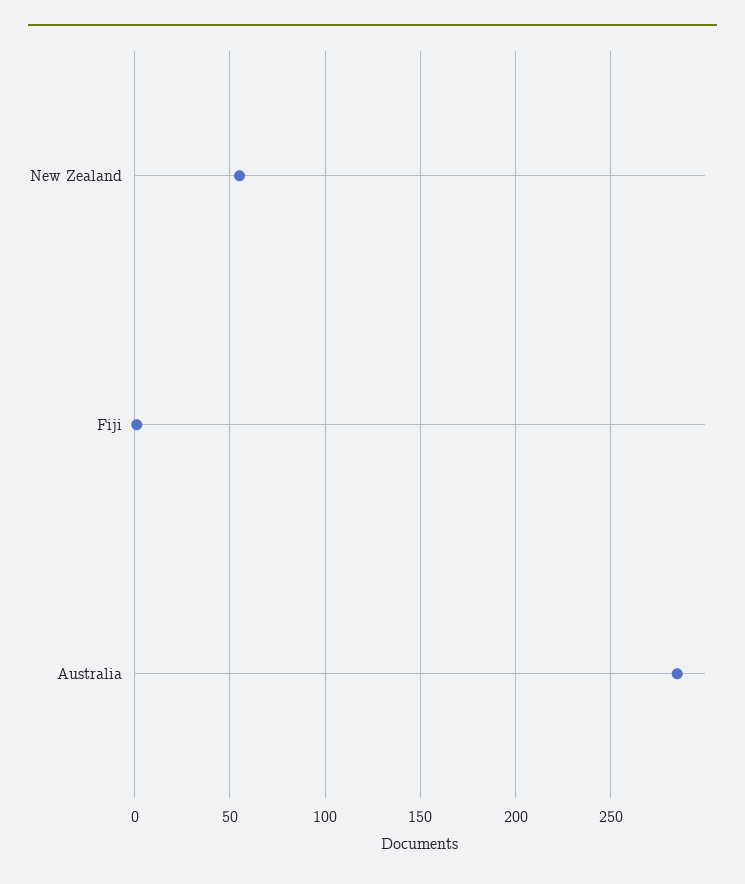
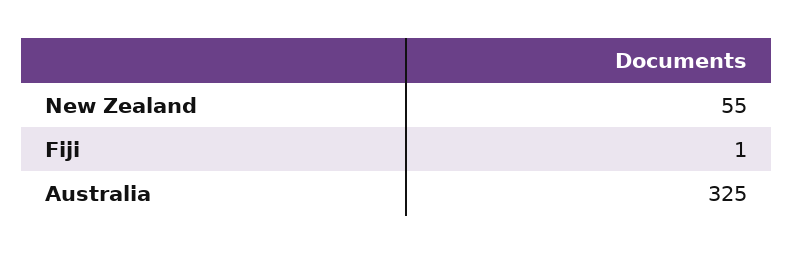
Australia: 285 -> 325

